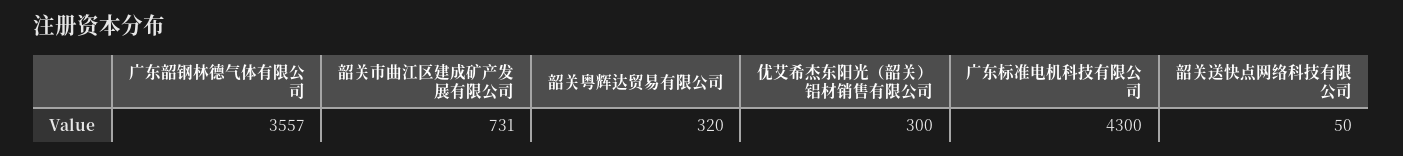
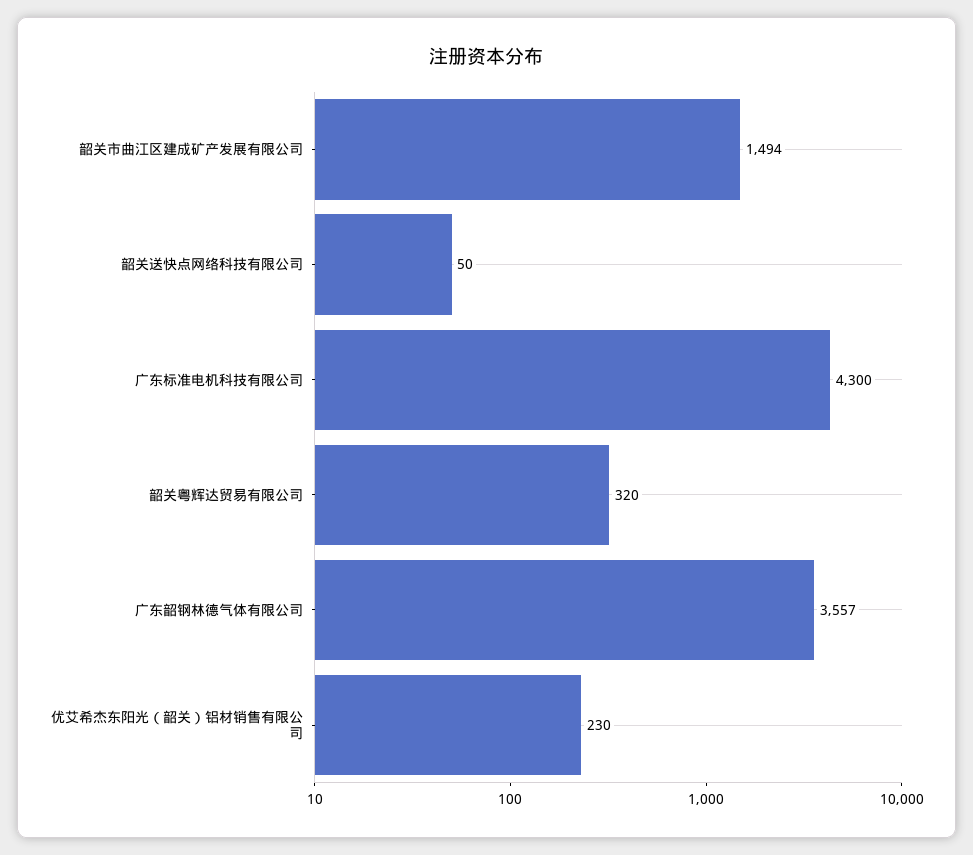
韶关市曲江区建成矿产发展有限公司: 731 -> 1494
优艾希杰东阳光（韶关）铝材销售有限公司: 300 -> 230

